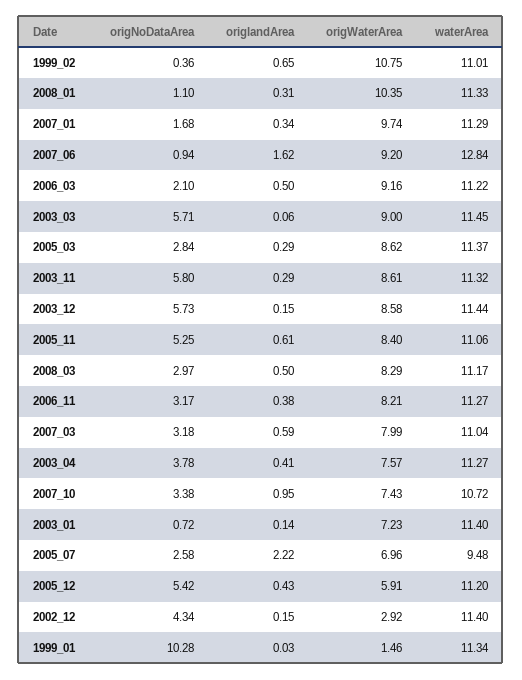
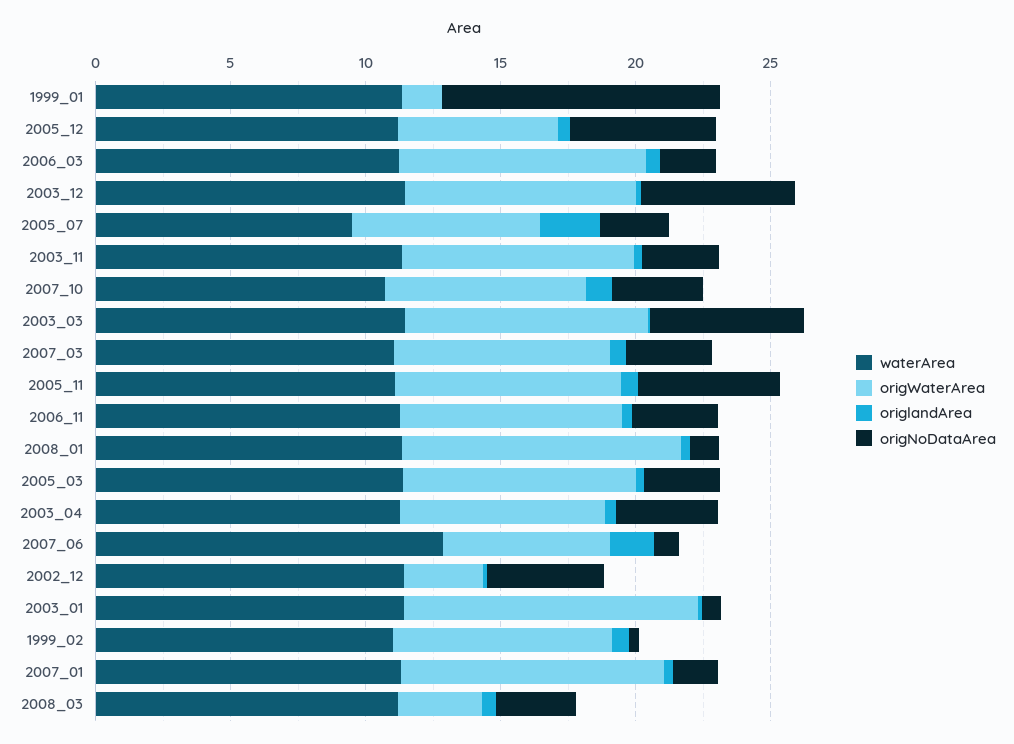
origWaterArea, 1999_02: 10.75 -> 8
origWaterArea, 2007_06: 9.2 -> 6
origNoDataArea, 2003_11: 5.8 -> 3
origWaterArea, 2008_03: 8.29 -> 3
origWaterArea, 2003_01: 7.23 -> 11

